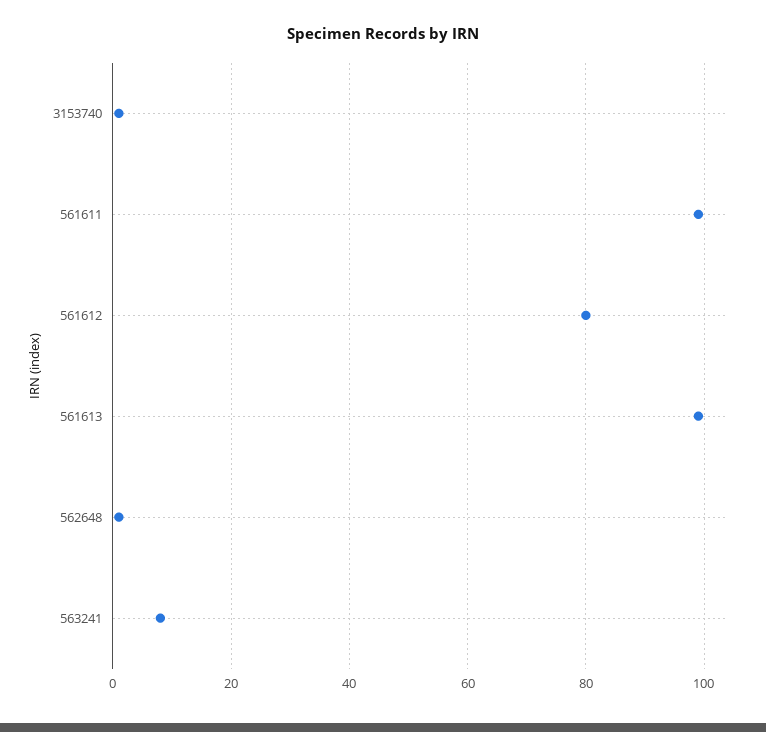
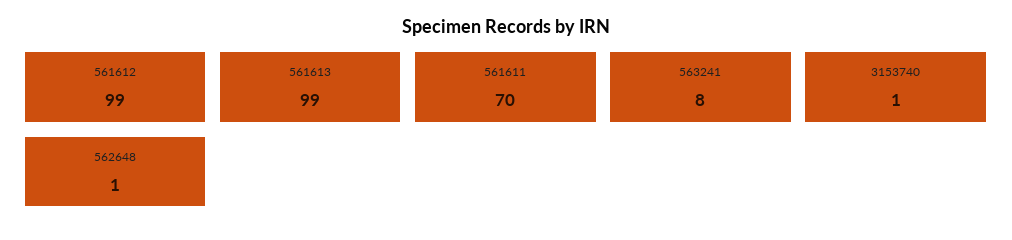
561611: 100 -> 70
561612: 80 -> 99

